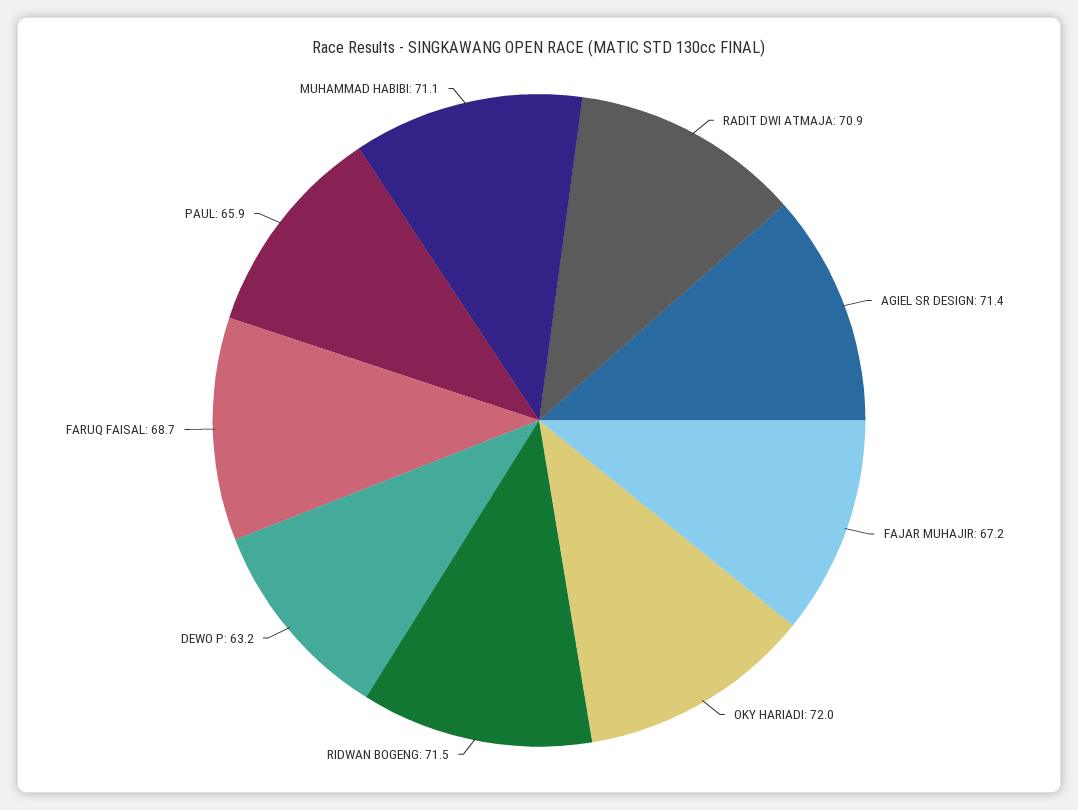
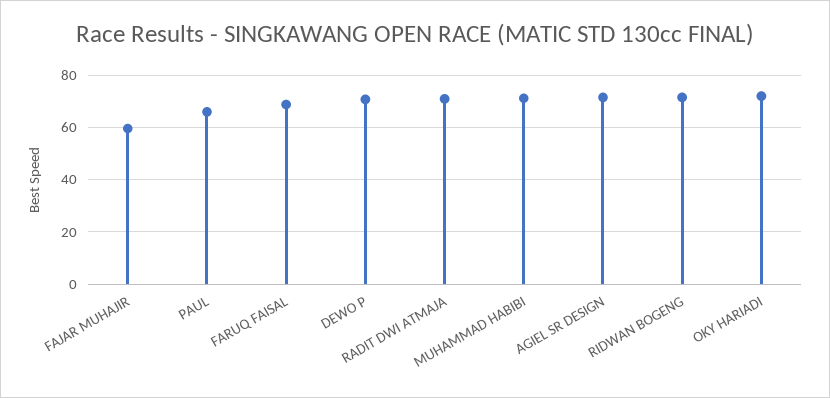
FAJAR MUHAJIR: 67.2 -> 60
DEWO P: 63.2 -> 70

